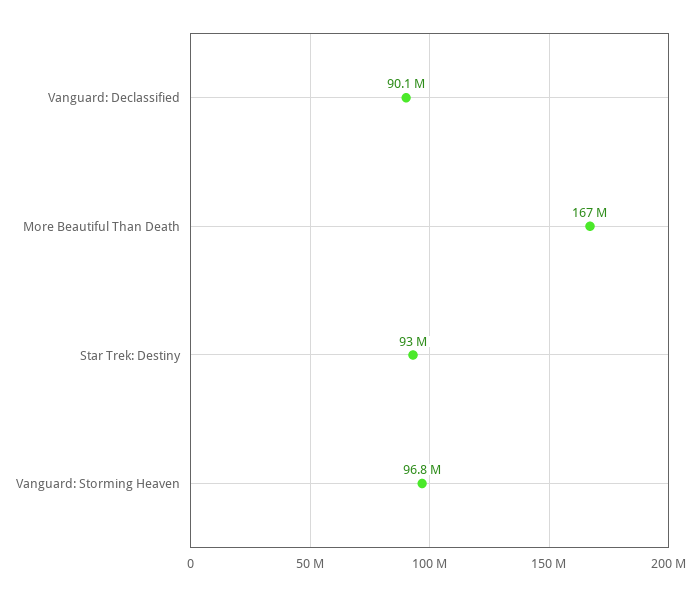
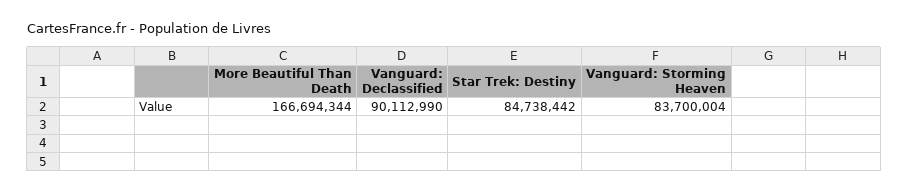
Star Trek: Destiny: 93000000 -> 84738442
Vanguard: Storming Heaven: 96800000 -> 83700004

